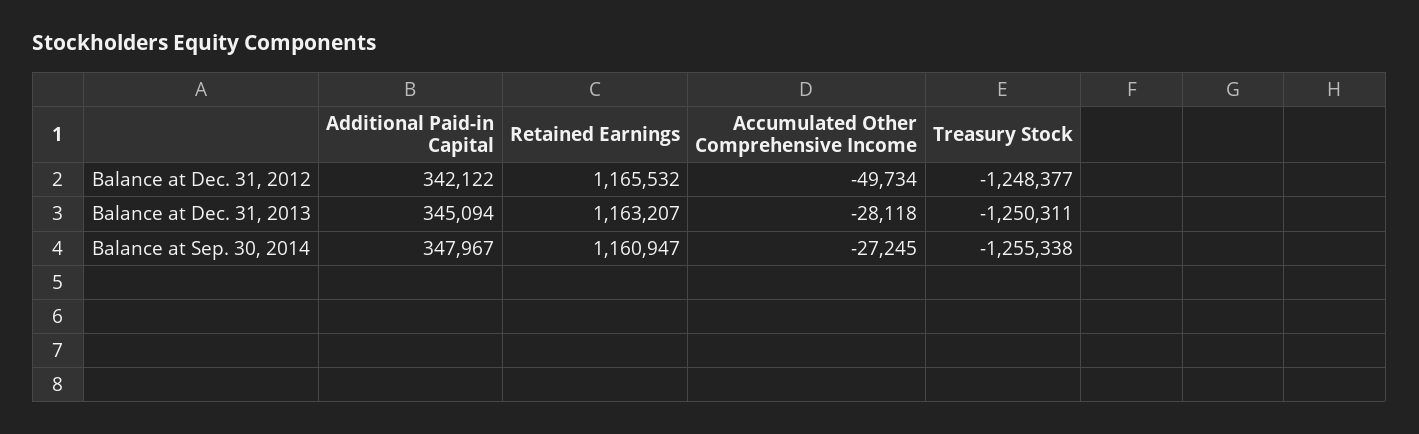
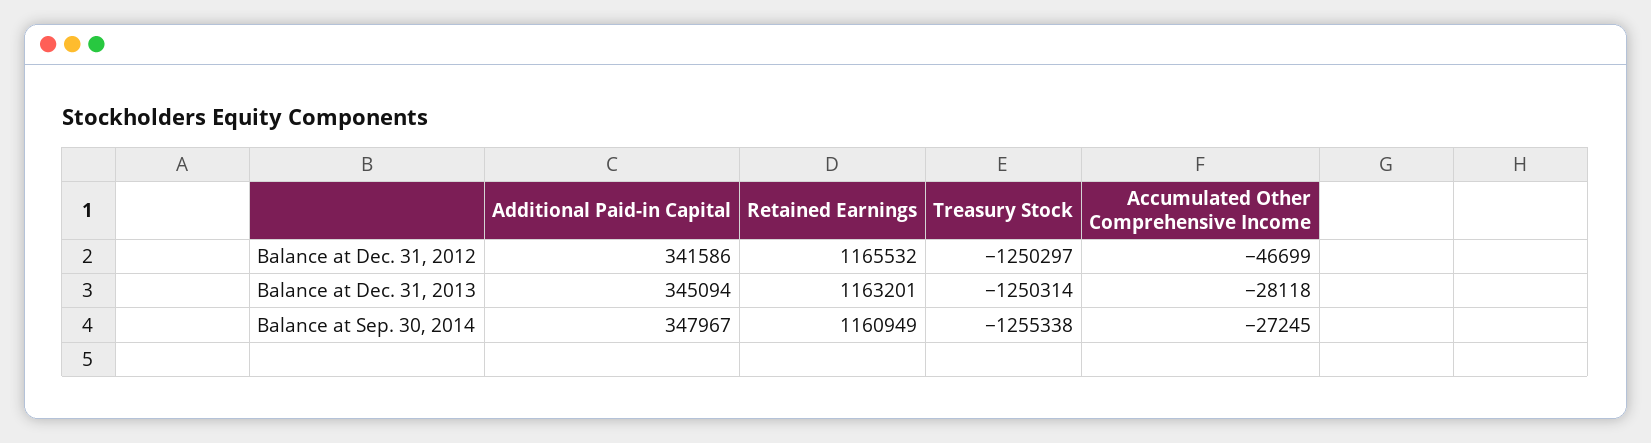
Additional Paid-in Capital, Balance at Dec. 31, 2012: 342122 -> 341586
Accumulated Other Comprehensive Income, Balance at Dec. 31, 2012: -49734 -> -46699
Treasury Stock, Balance at Dec. 31, 2012: -1248377 -> -1250297
Retained Earnings, Balance at Dec. 31, 2013: 1163207 -> 1163201
Treasury Stock, Balance at Dec. 31, 2013: -1250311 -> -1250314
Retained Earnings, Balance at Sep. 30, 2014: 1160947 -> 1160949

